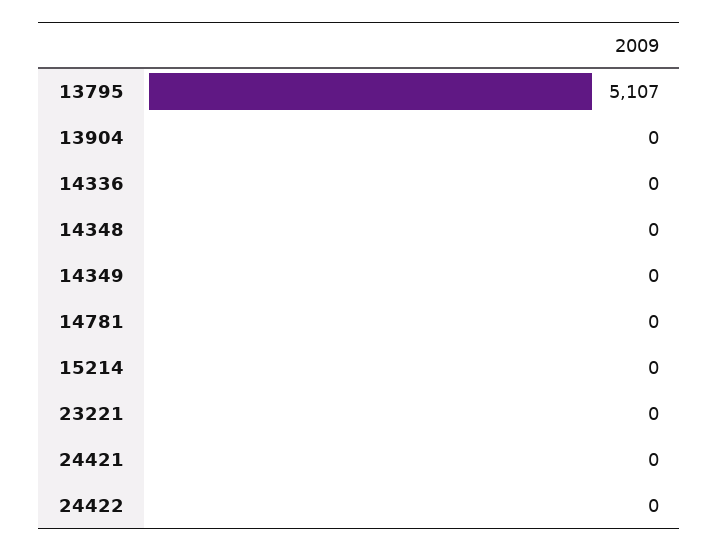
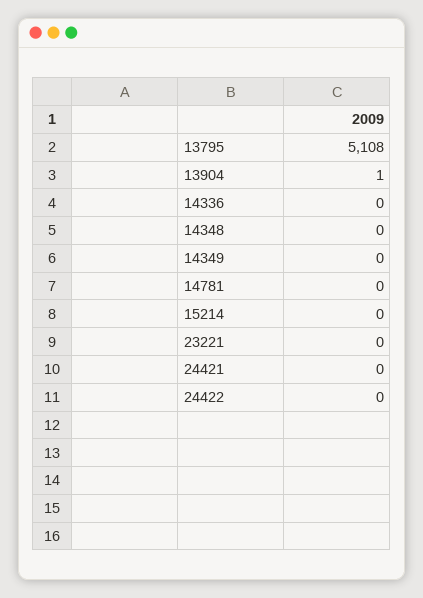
13795: 5107 -> 5108
13904: 0 -> 1

